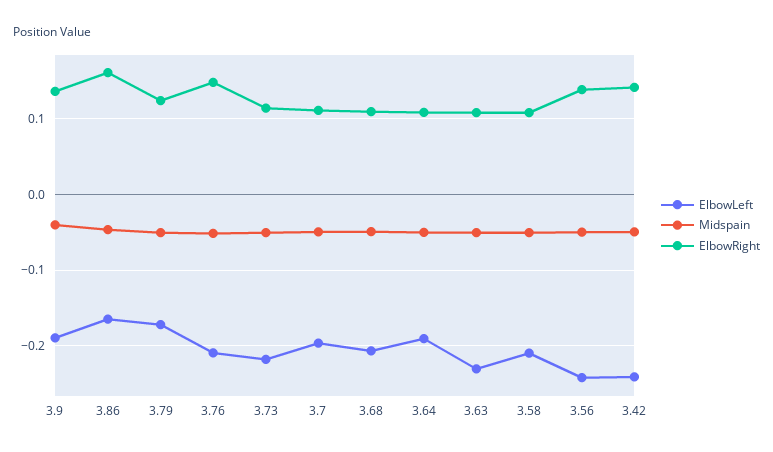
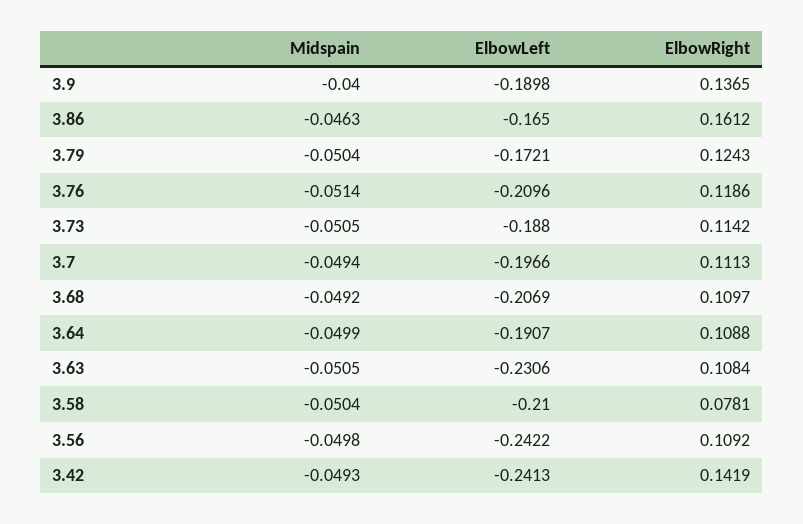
ElbowRight, 3.76: 0.15 -> 0.1186
ElbowLeft, 3.73: -0.22 -> -0.188
ElbowRight, 3.58: 0.11 -> 0.0781
ElbowRight, 3.56: 0.14 -> 0.1092

